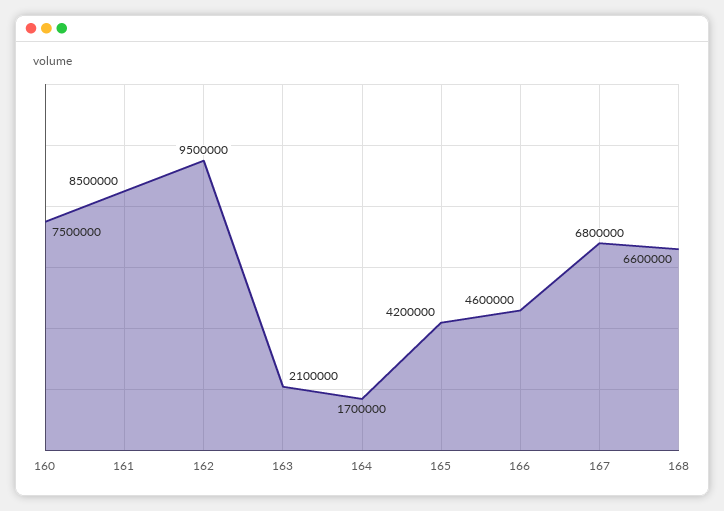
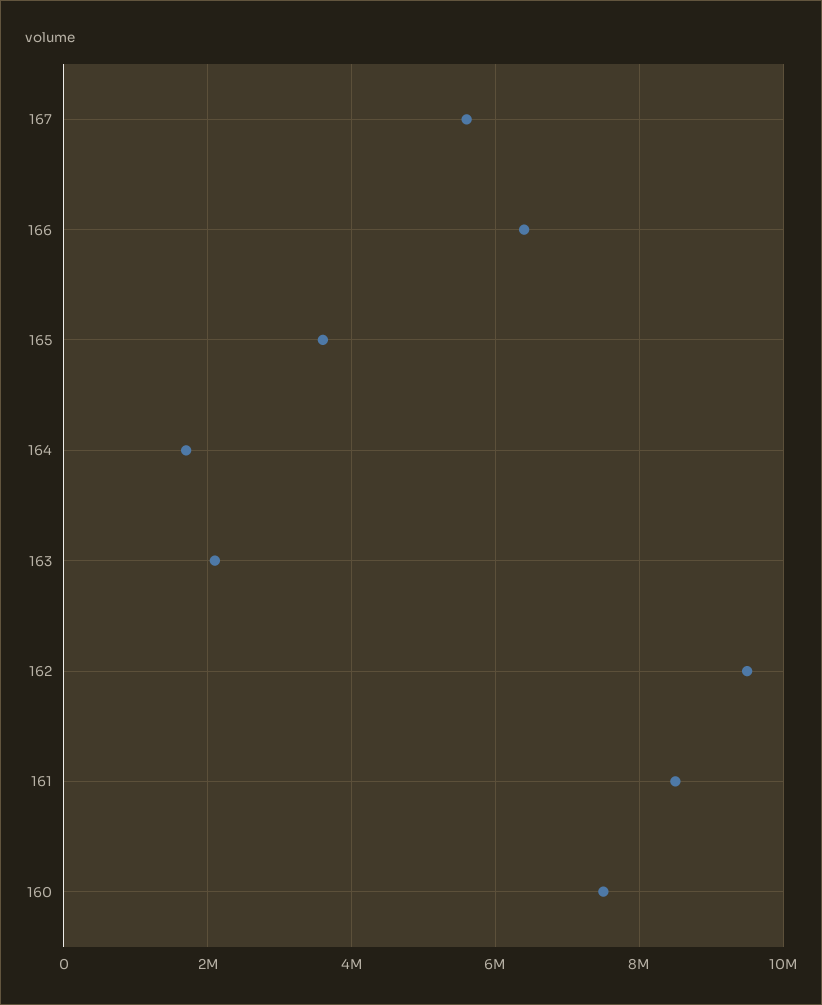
165: 4200000 -> 3600000
166: 4600000 -> 6400000
167: 6800000 -> 5600000
168: 6600000 -> none

